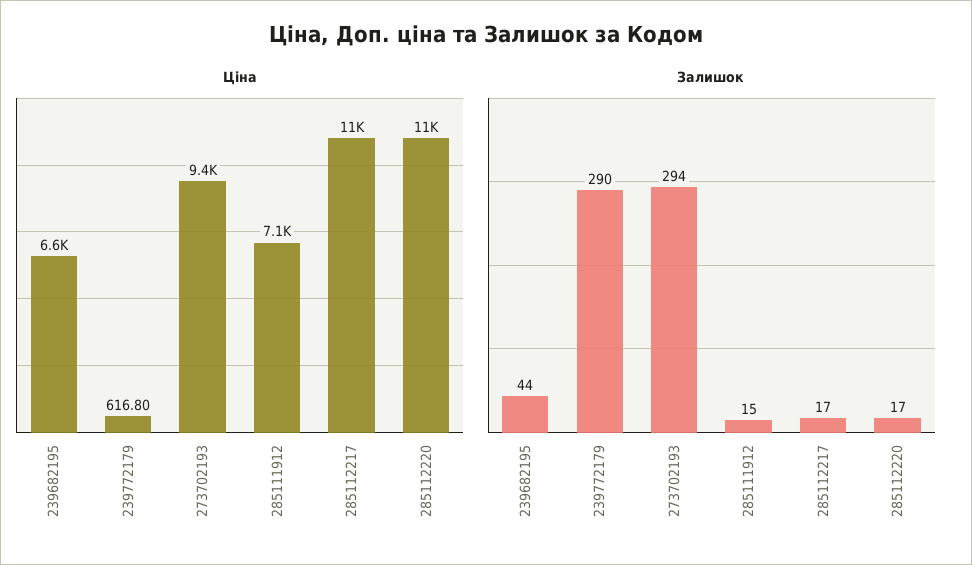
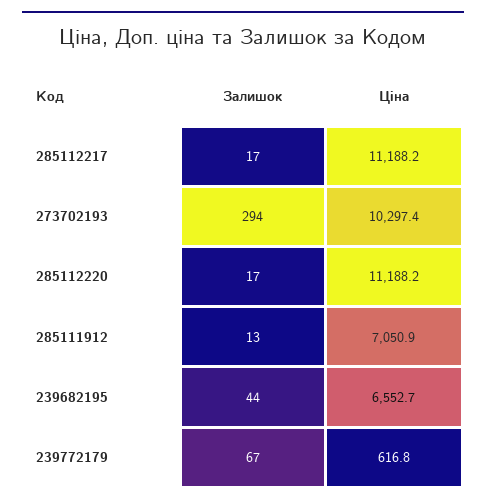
Ціна, 273702193: 9400 -> 10297.4
Залишок, 239772179: 290 -> 67
Залишок, 285111912: 15 -> 13

